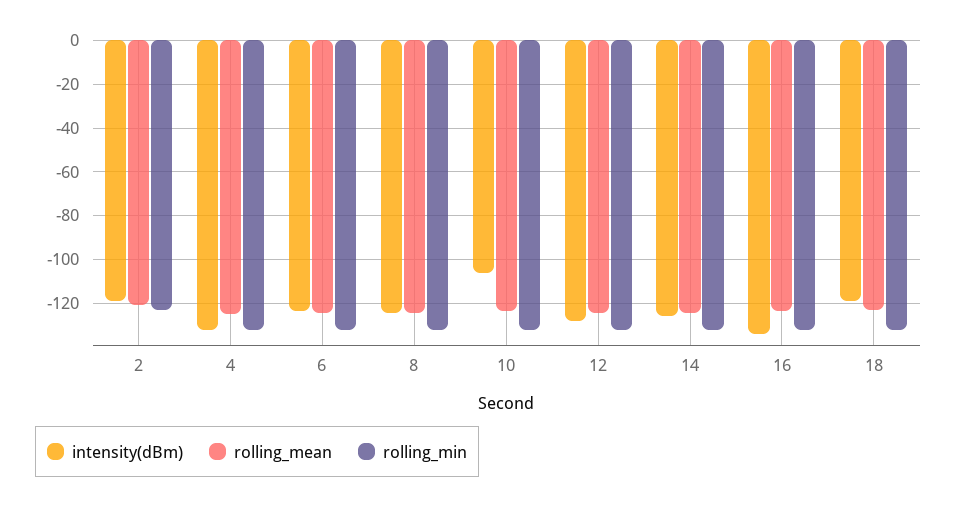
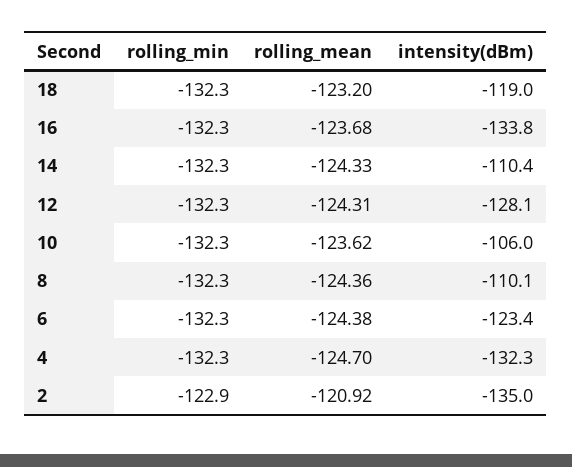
intensity(dBm), 2: -120 -> -135
intensity(dBm), 8: -125 -> -110.1
intensity(dBm), 14: -125 -> -110.4

